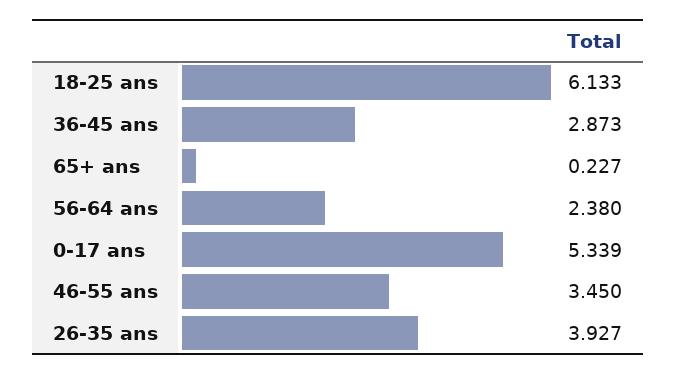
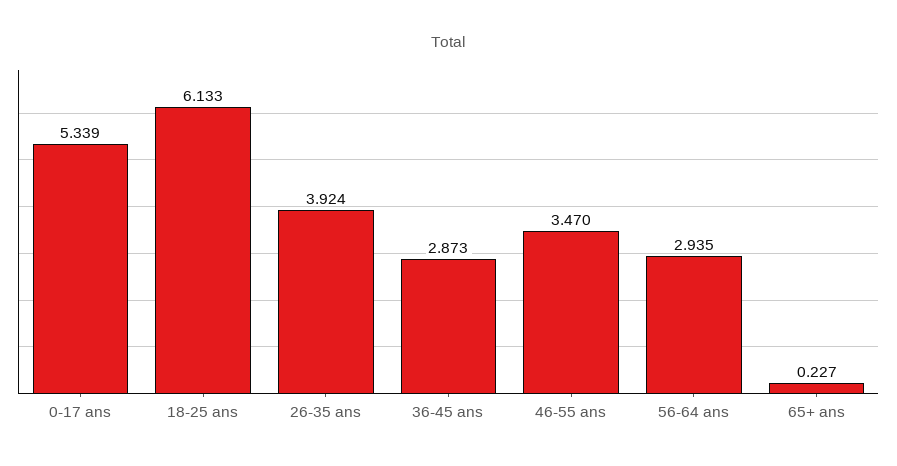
56-64 ans: 2.38 -> 2.935
46-55 ans: 3.45 -> 3.47
26-35 ans: 3.927 -> 3.924

